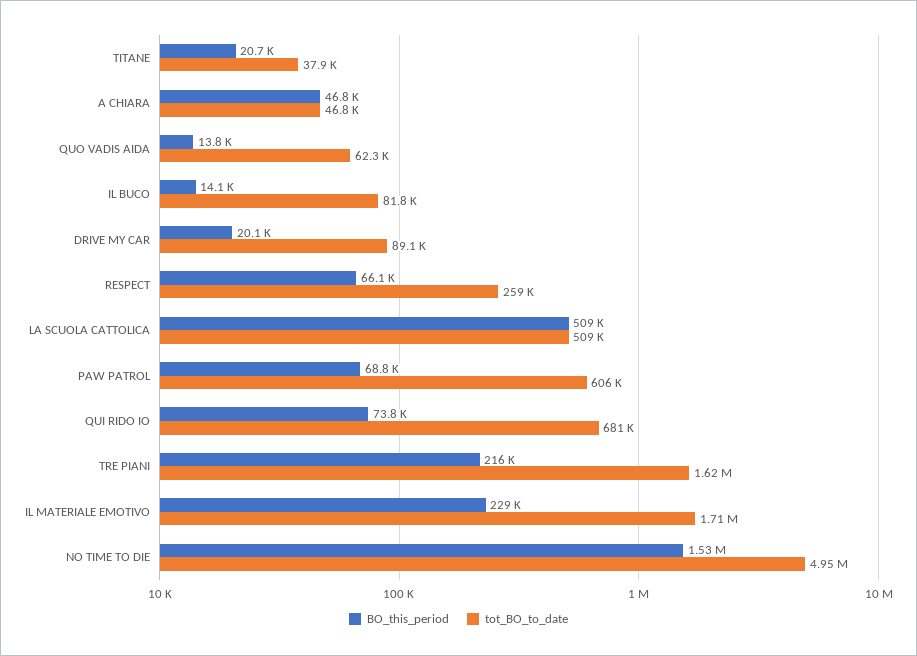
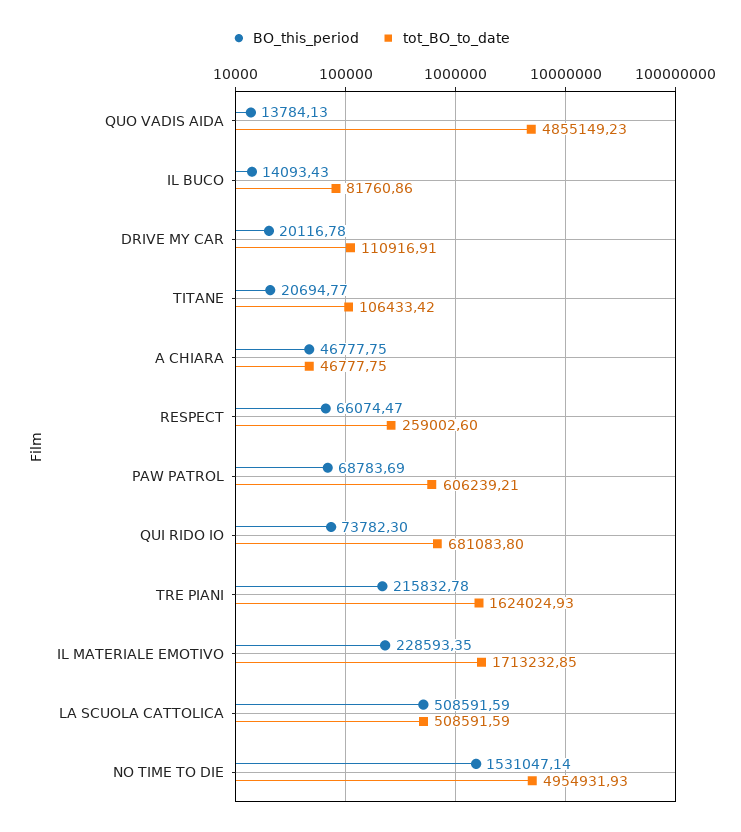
tot_BO_to_date, TITANE: 37900 -> 106433.42
tot_BO_to_date, QUO VADIS AIDA: 62300 -> 4855149.23
tot_BO_to_date, DRIVE MY CAR: 89100 -> 110916.91

